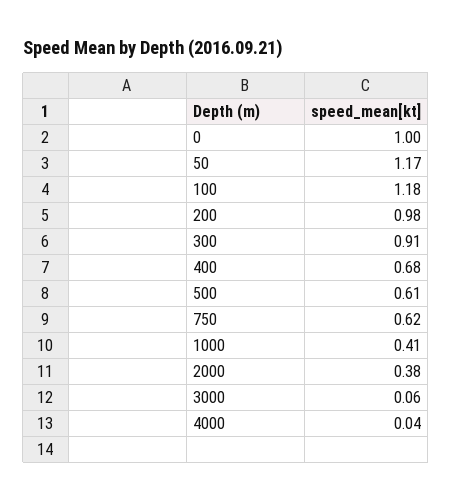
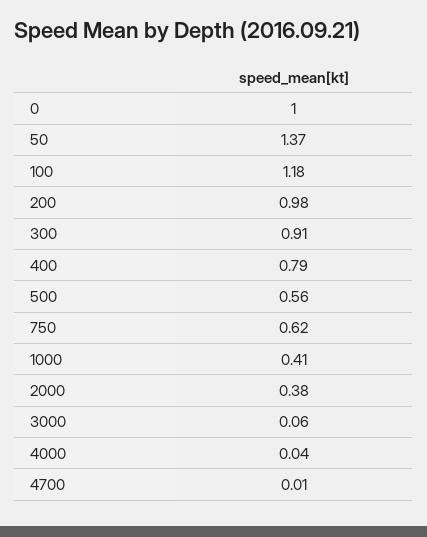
50: 1.17 -> 1.37
400: 0.68 -> 0.79
500: 0.61 -> 0.56
4700: none -> 0.01

